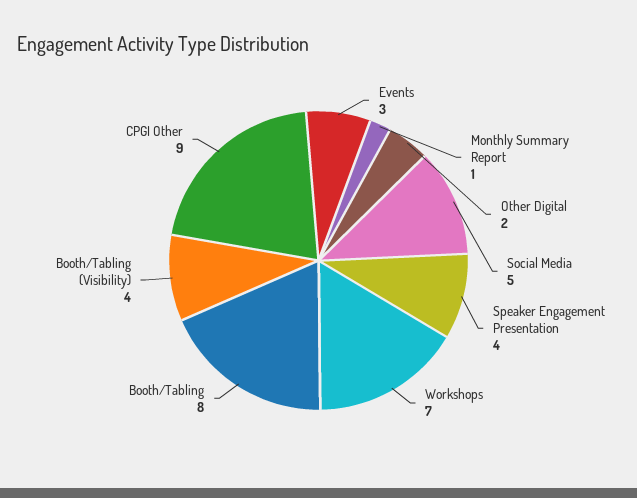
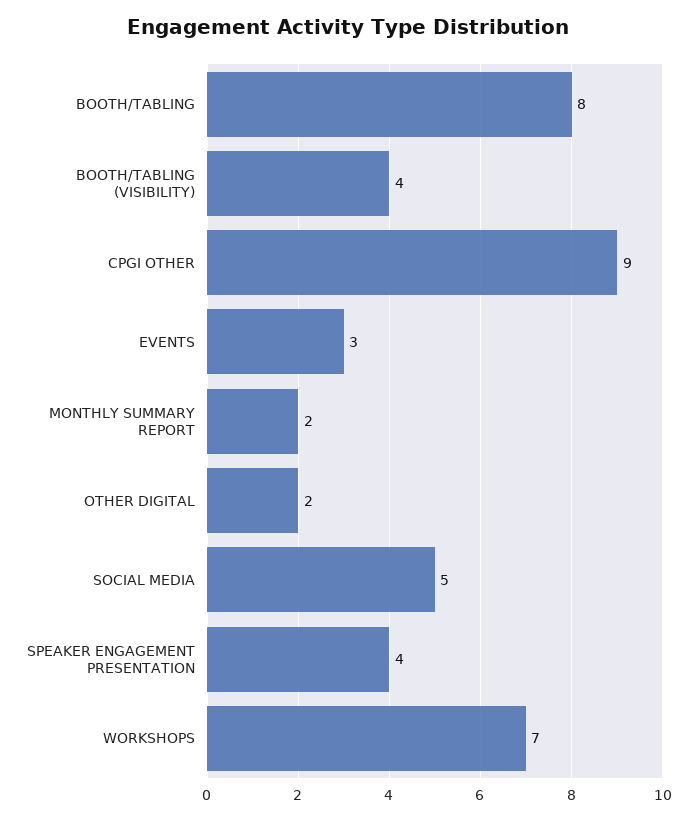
Monthly Summary Report: 1 -> 2

